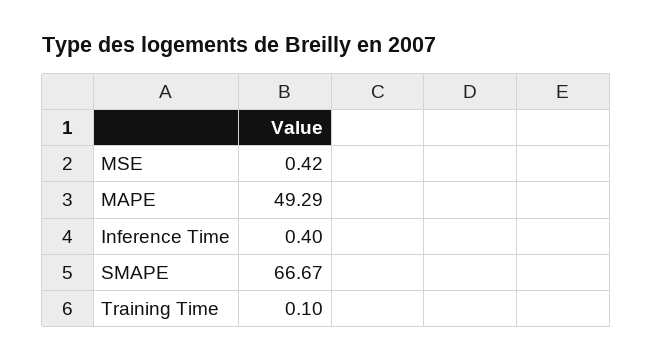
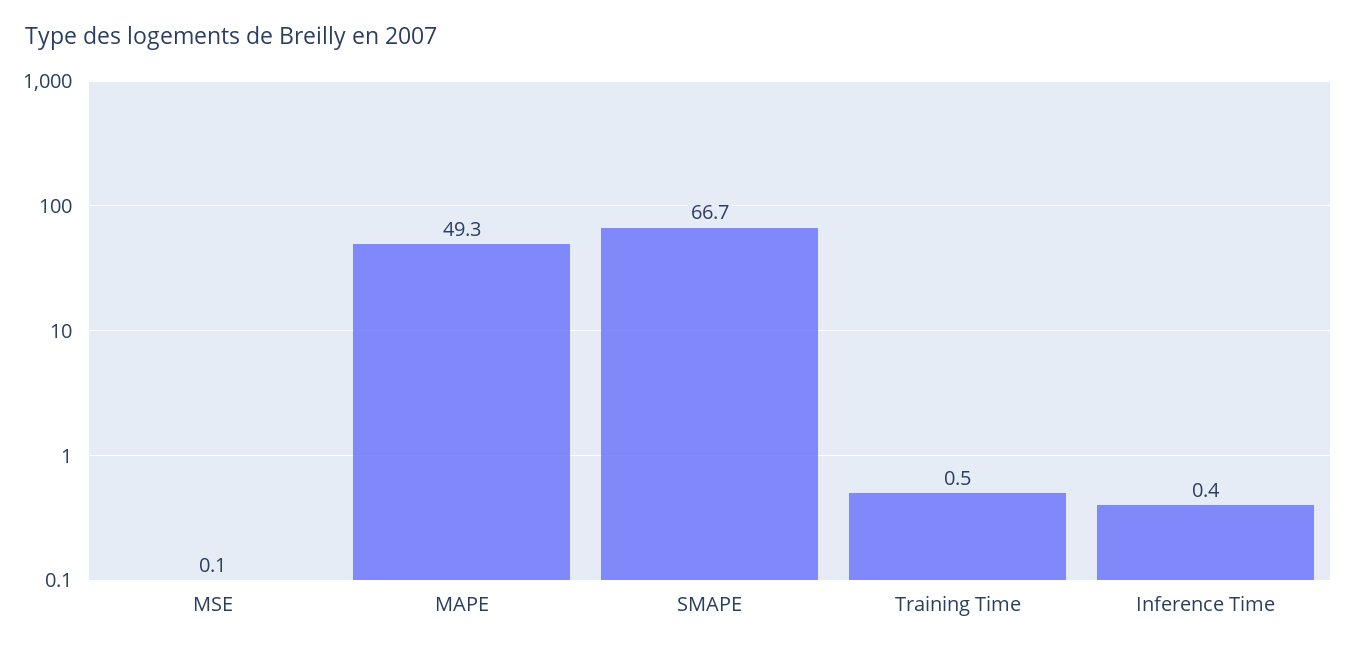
MSE: 0.42 -> 0.1
Training Time: 0.1 -> 0.5

